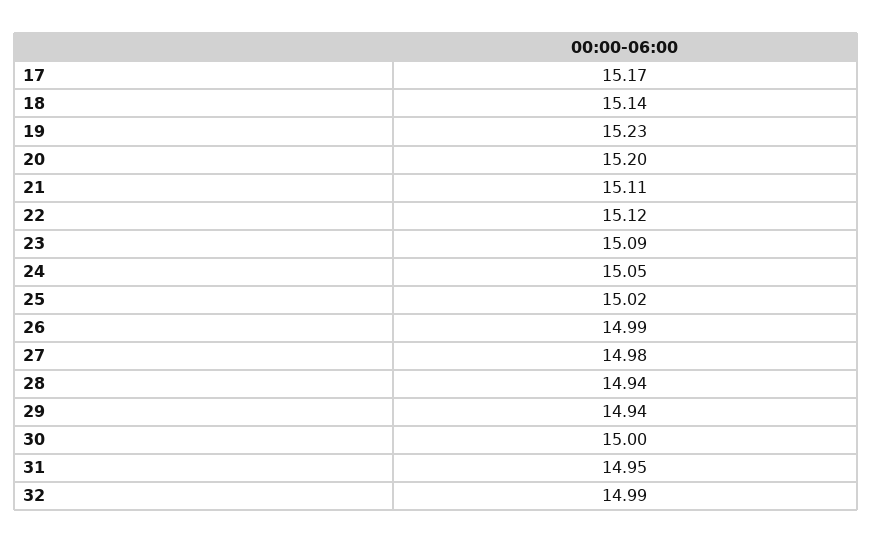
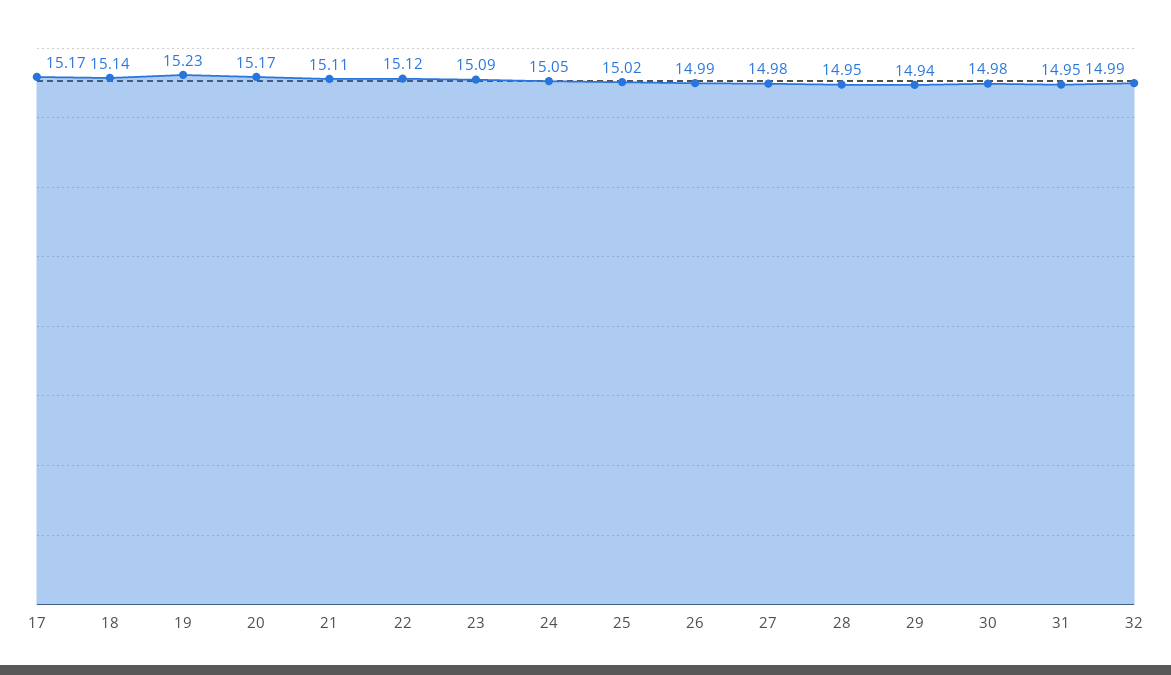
20: 15.2 -> 15.17
28: 14.94 -> 14.95
30: 15 -> 14.98

